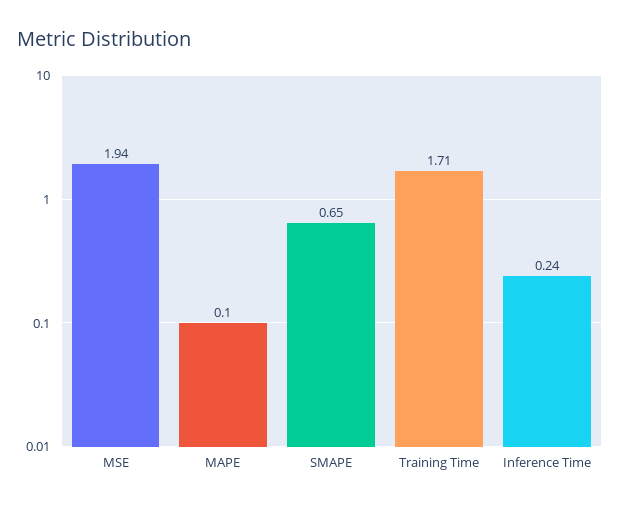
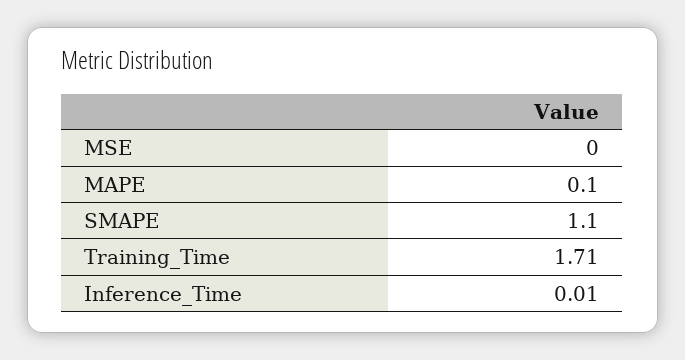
MSE: 1.94 -> 0
SMAPE: 0.65 -> 1.1
Inference Time: 0.24 -> 0.01

